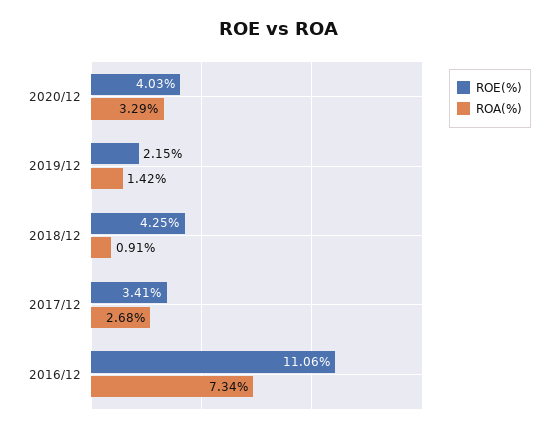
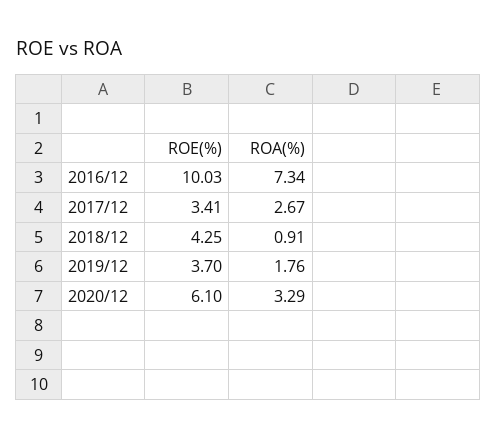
ROE(%), 2020/12: 4.03 -> 6.1
ROE(%), 2019/12: 2.15 -> 3.7
ROA(%), 2019/12: 1.42 -> 1.76
ROA(%), 2017/12: 2.68 -> 2.67
ROE(%), 2016/12: 11.06 -> 10.03

